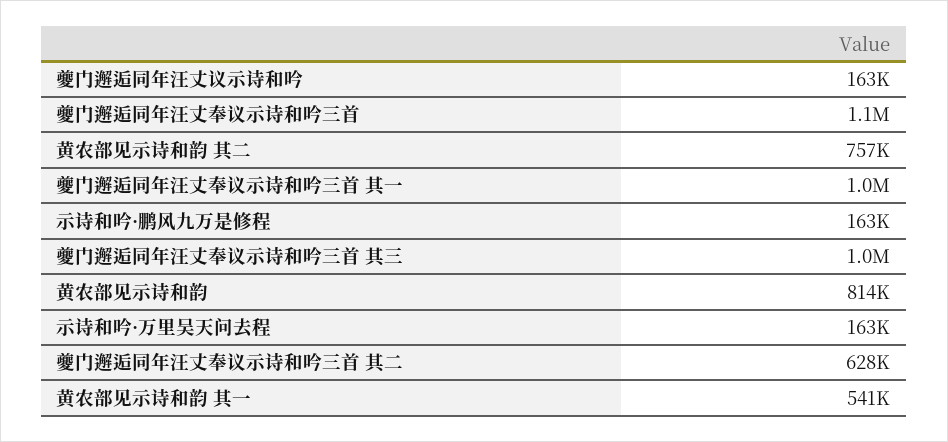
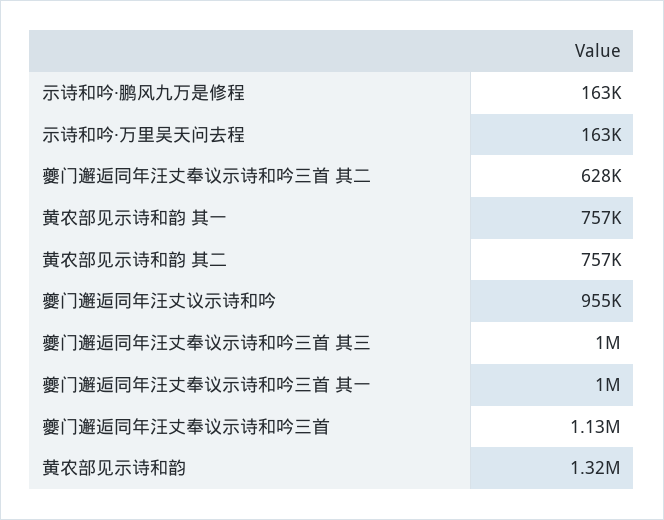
夔门邂逅同年汪丈议示诗和吟: 163000 -> 955000
黄农部见示诗和韵: 814000 -> 1320000
黄农部见示诗和韵 其一: 541000 -> 757000

